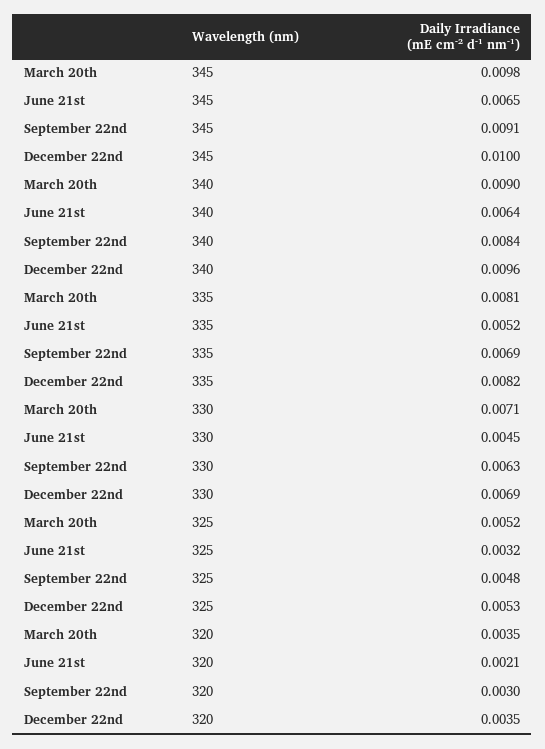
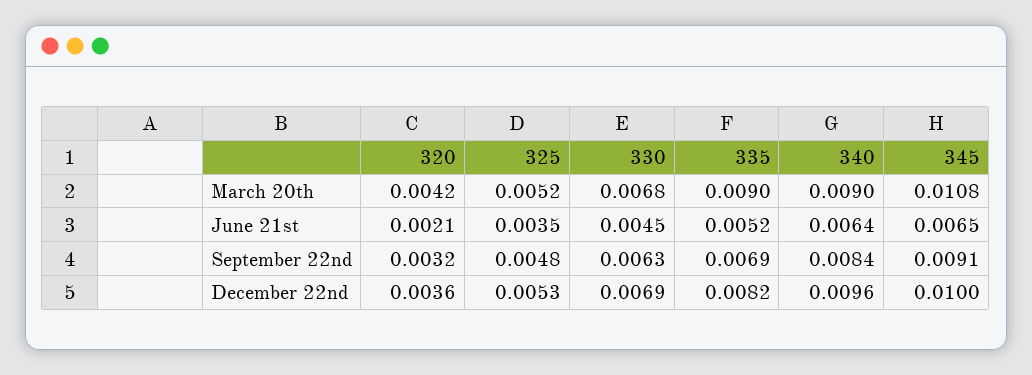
March 20th, 345: 0.0098 -> 0.0108
March 20th, 335: 0.0081 -> 0.009
March 20th, 330: 0.0071 -> 0.0068
June 21st, 325: 0.0032 -> 0.0035
March 20th, 320: 0.0035 -> 0.0042
September 22nd, 320: 0.003 -> 0.0032
December 22nd, 320: 0.0035 -> 0.0036

